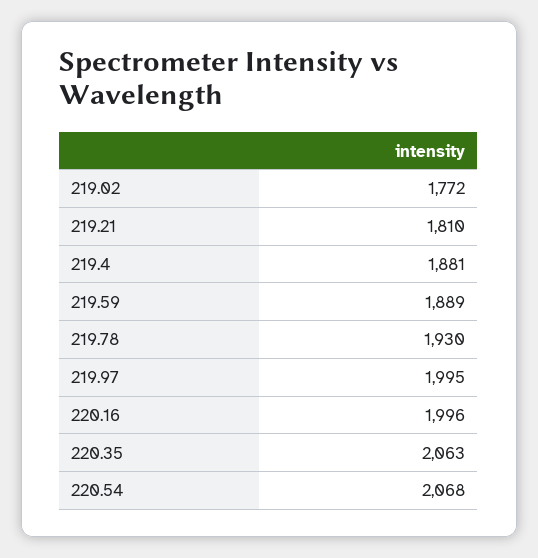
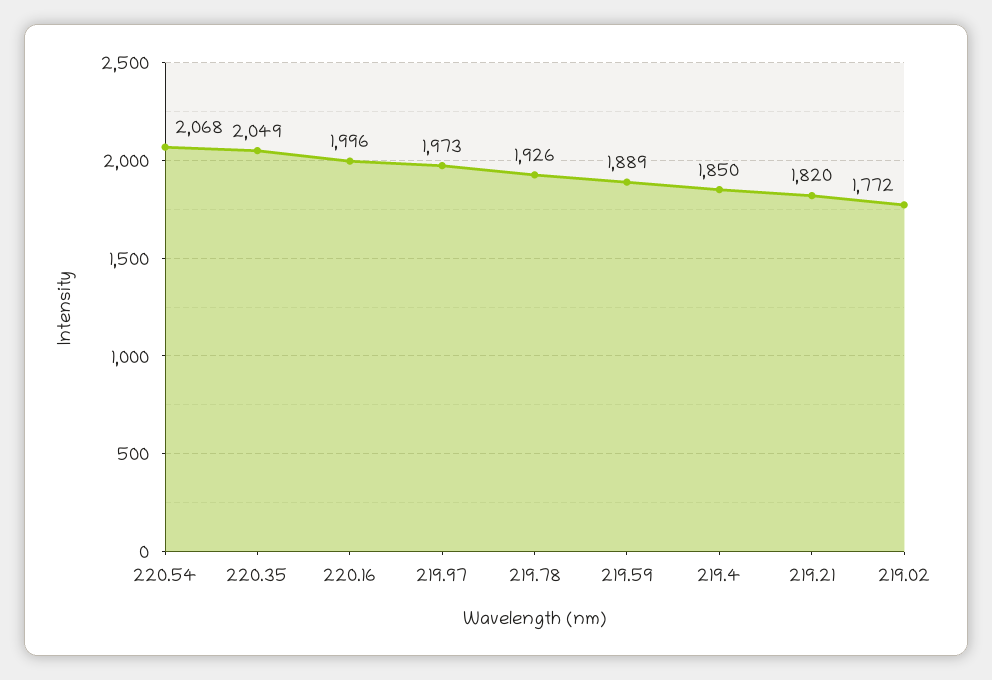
219.21: 1810 -> 1820
219.4: 1881 -> 1850
219.78: 1930 -> 1926
219.97: 1995 -> 1973
220.35: 2063 -> 2049

